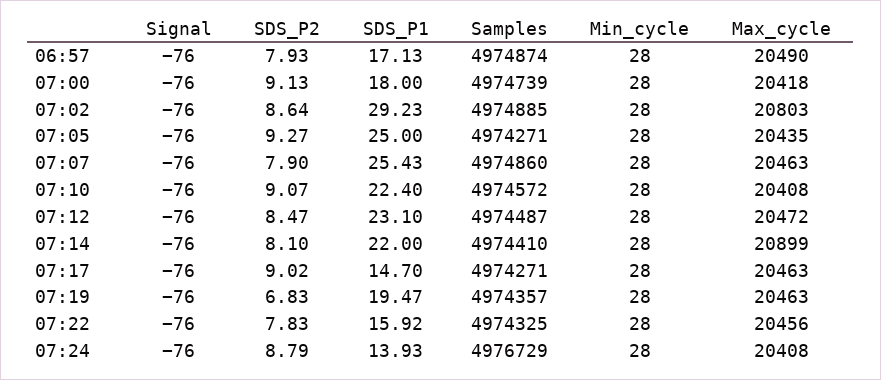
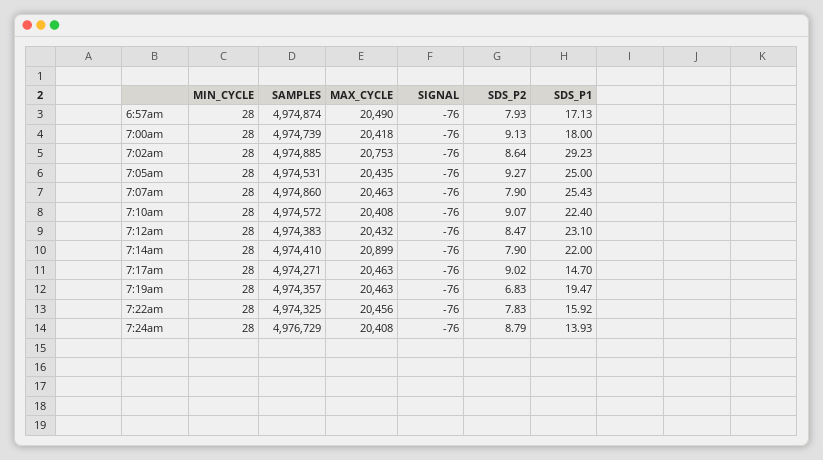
Max_cycle, 07:02: 20803 -> 20753
Samples, 07:05: 4974271 -> 4974531
Samples, 07:12: 4974487 -> 4974383
Max_cycle, 07:12: 20472 -> 20432
SDS_P2, 07:14: 8.1 -> 7.9

